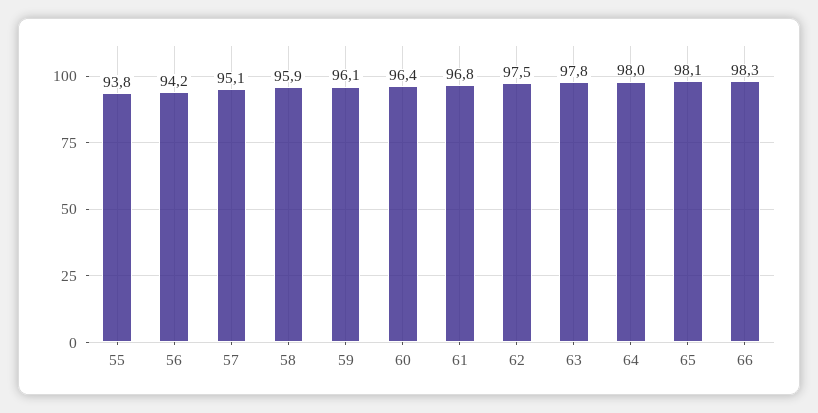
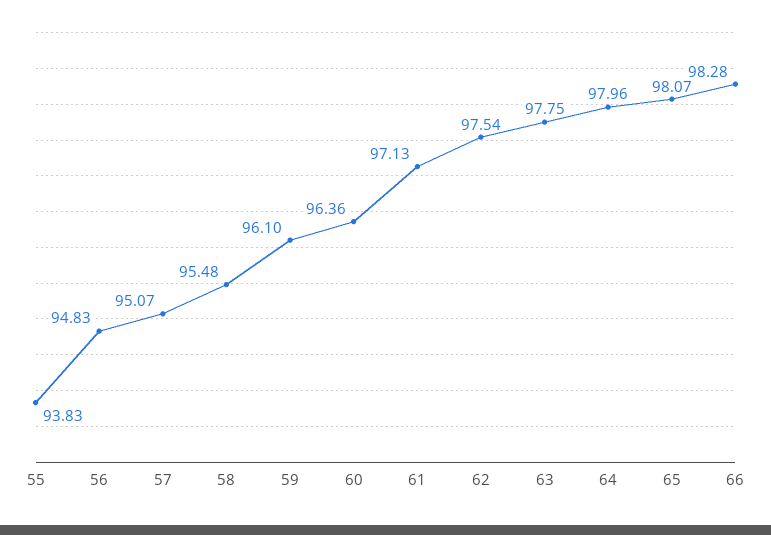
56: 94.2 -> 94.83
58: 95.9 -> 95.48
61: 96.8 -> 97.13

